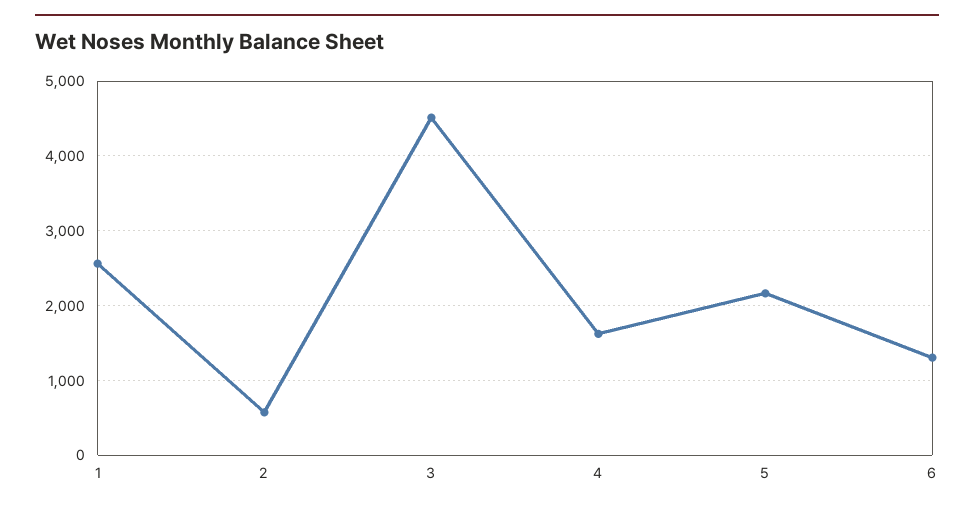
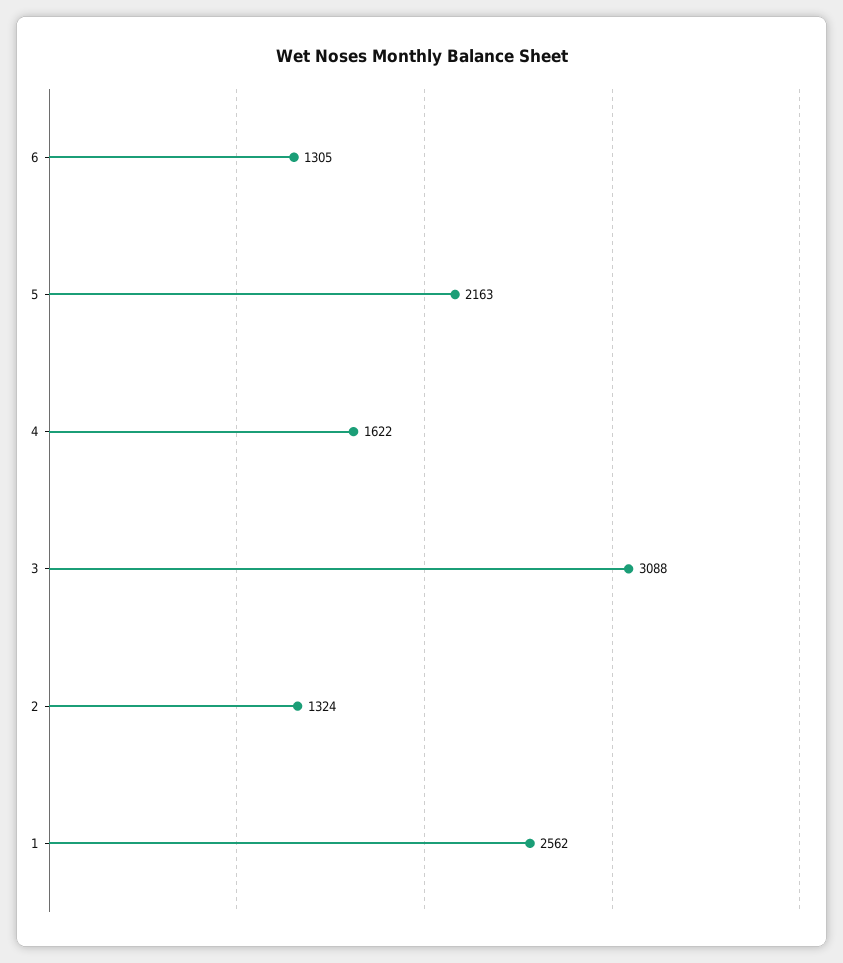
2: 600 -> 1324
3: 4500 -> 3088

